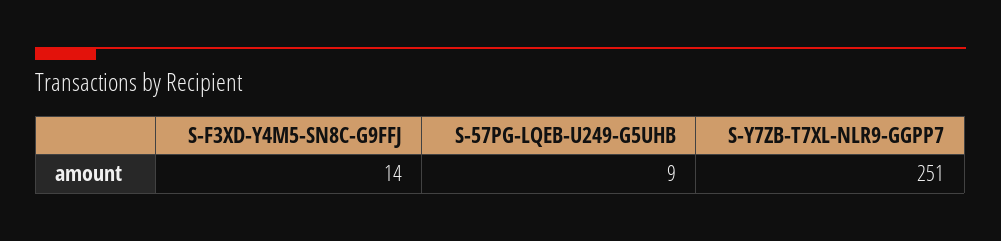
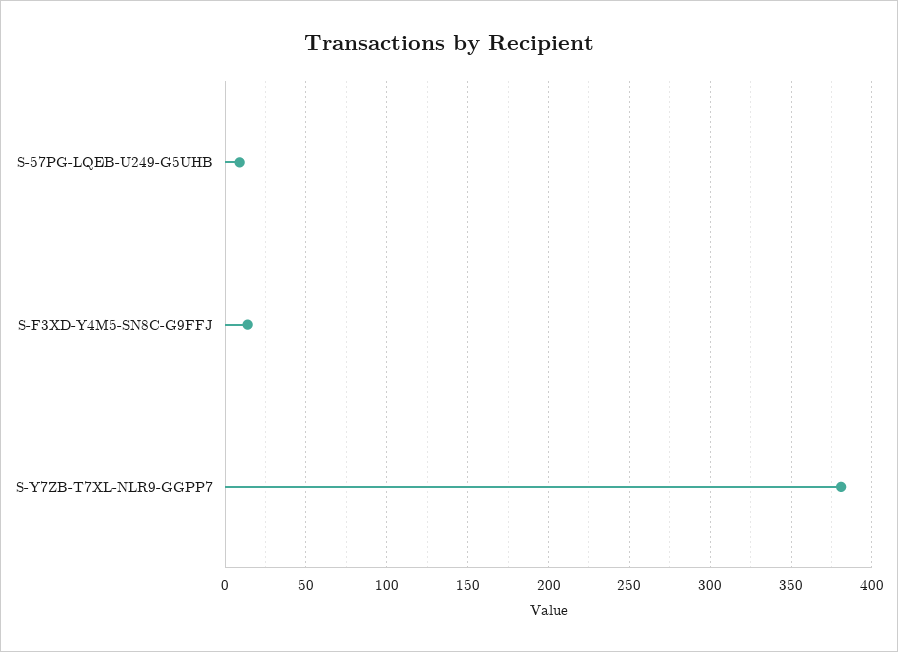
S-Y7ZB-T7XL-NLR9-GGPP7: 251 -> 380

